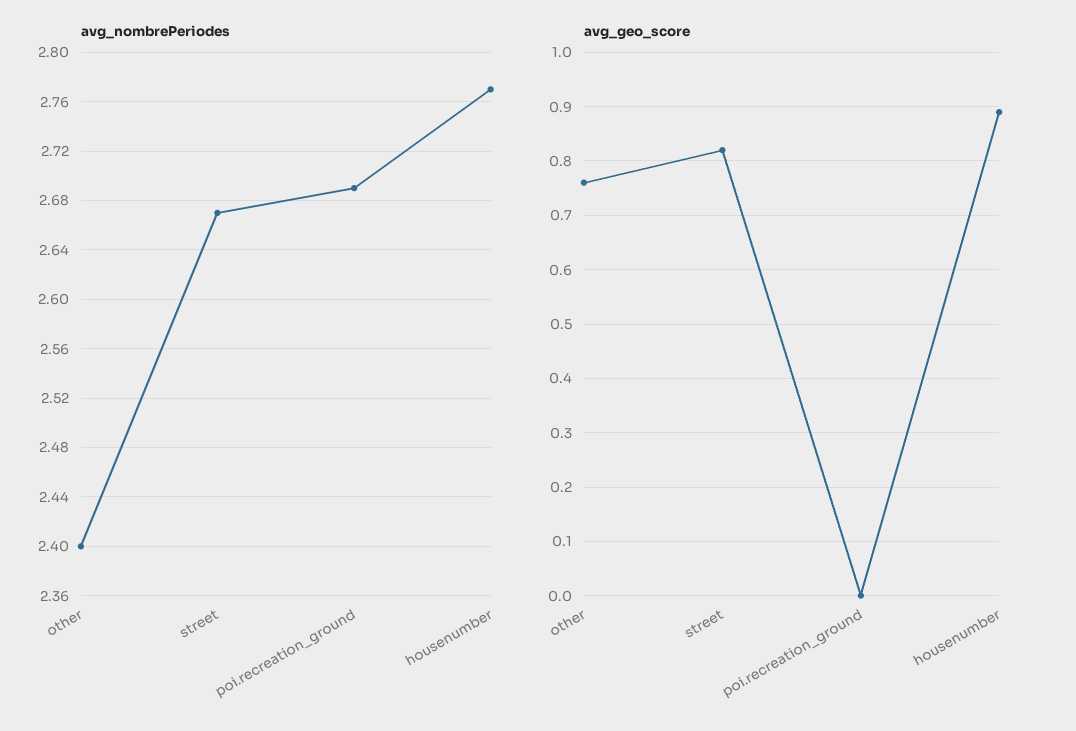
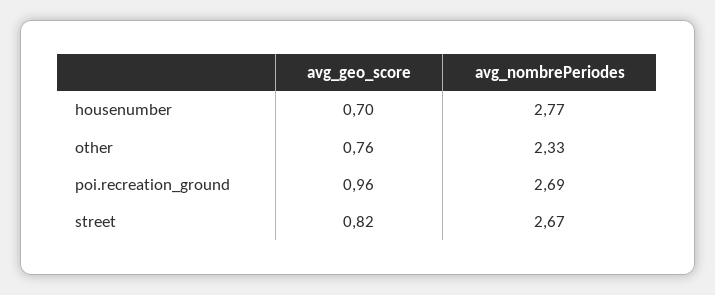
avg_nombrePeriodes, other: 2.4 -> 2.33
avg_geo_score, poi.recreation_ground: 0 -> 0.96
avg_geo_score, housenumber: 0.9 -> 0.7

